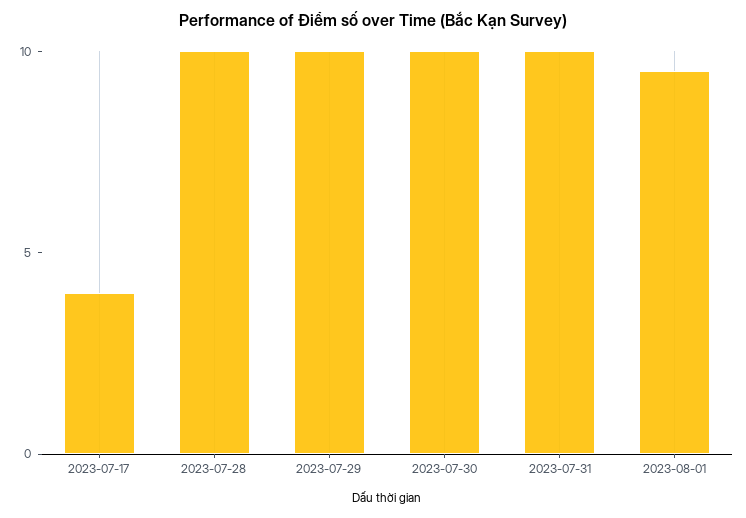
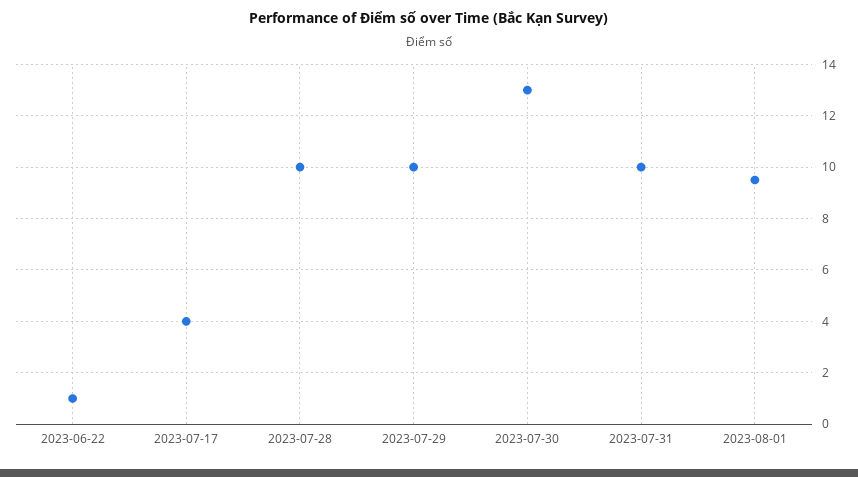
2023-07-30: 10 -> 13
2023-06-22: none -> 1

